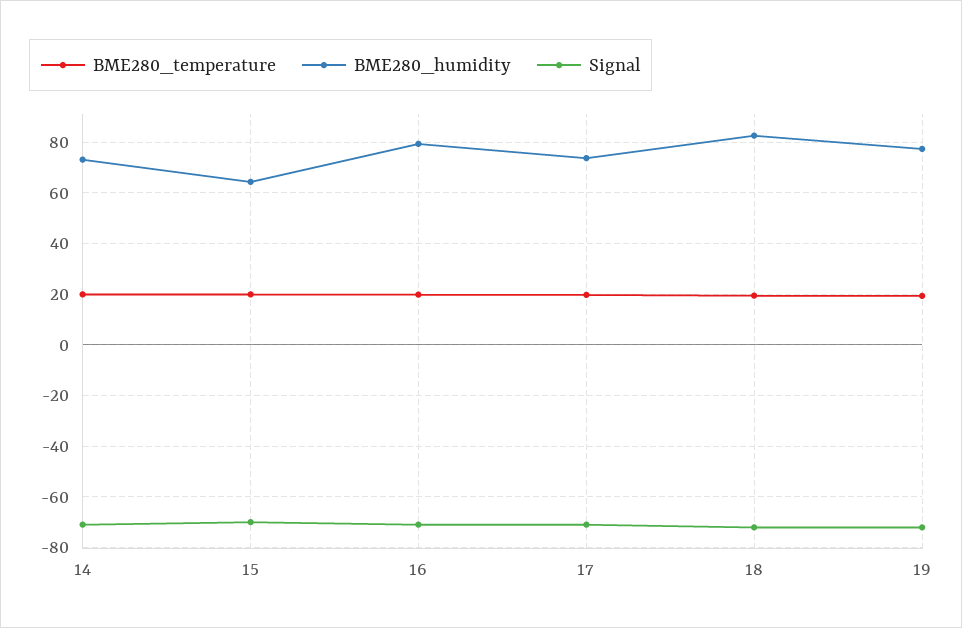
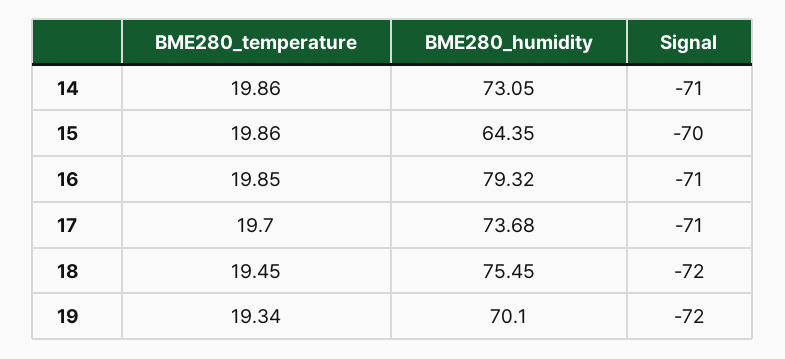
BME280_humidity, 18: 82.5 -> 75.45
BME280_humidity, 19: 77.5 -> 70.1

